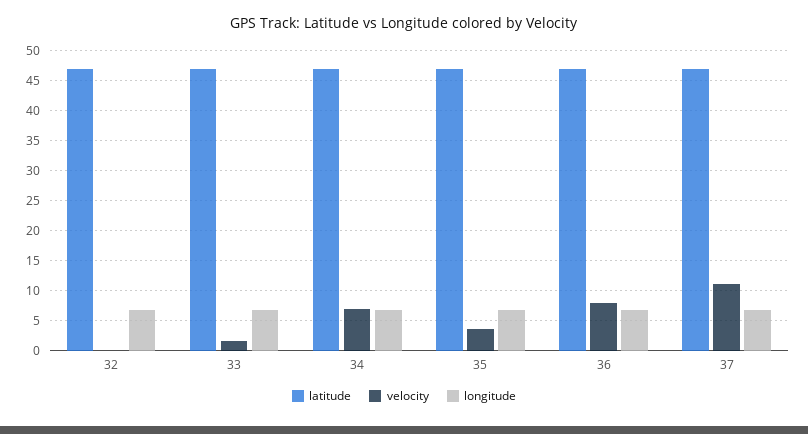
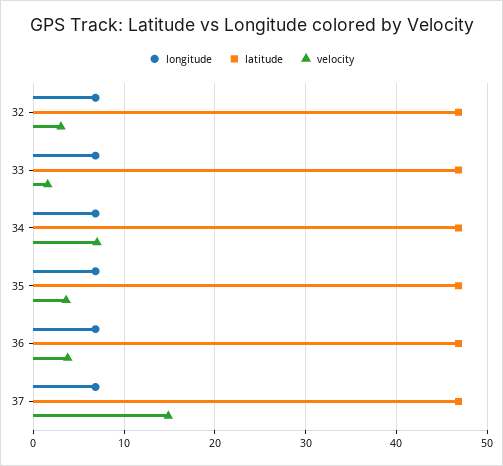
velocity, 32: 0 -> 3
velocity, 36: 8 -> 4
velocity, 37: 11 -> 15

